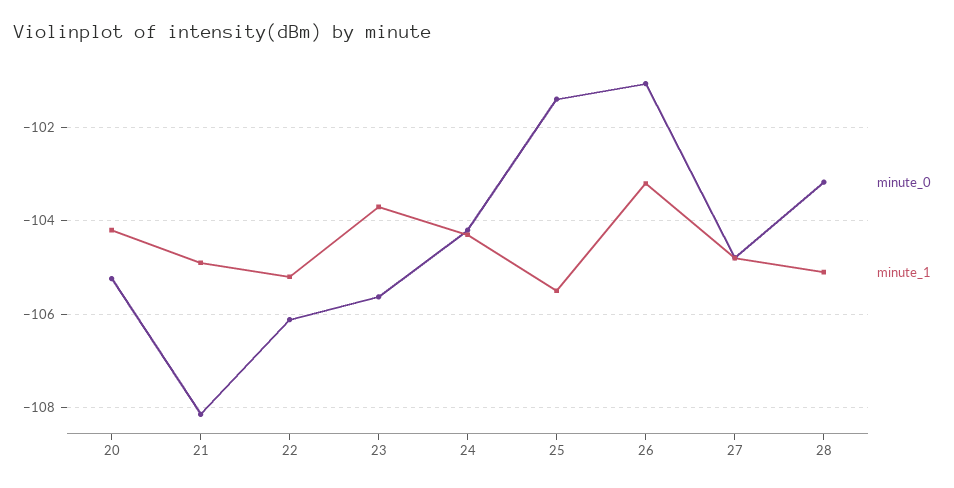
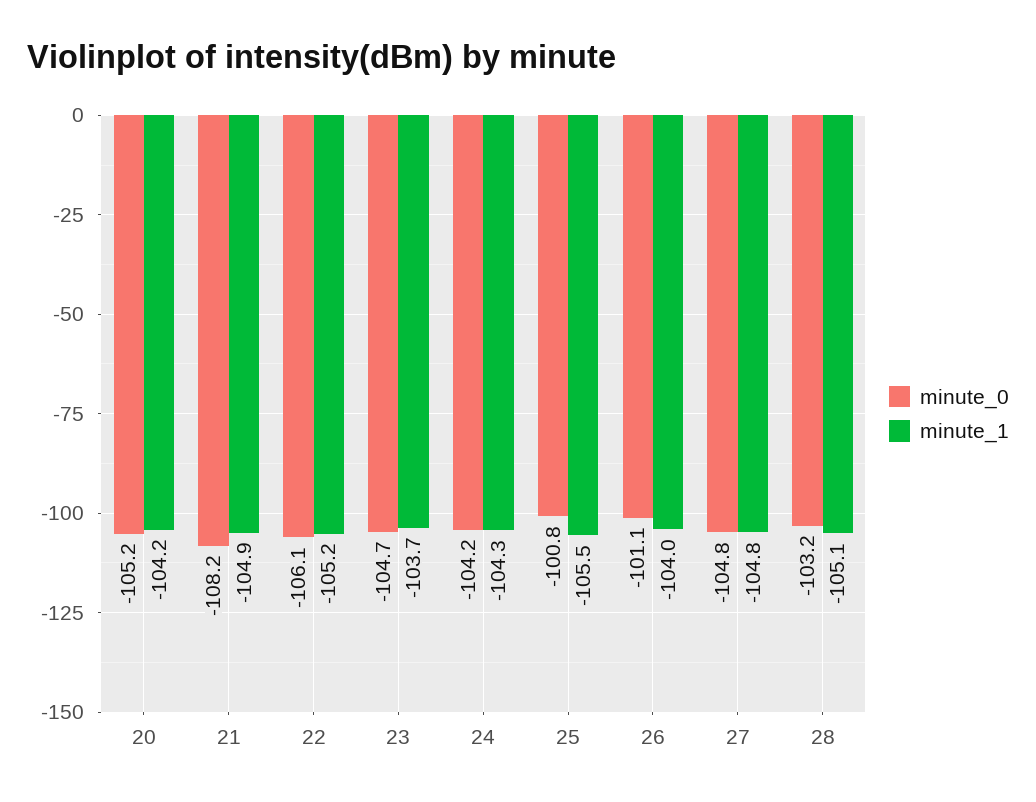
minute_0, 23: -105.6 -> -104.7
minute_0, 25: -101.4 -> -100.8
minute_1, 26: -103.2 -> -104

